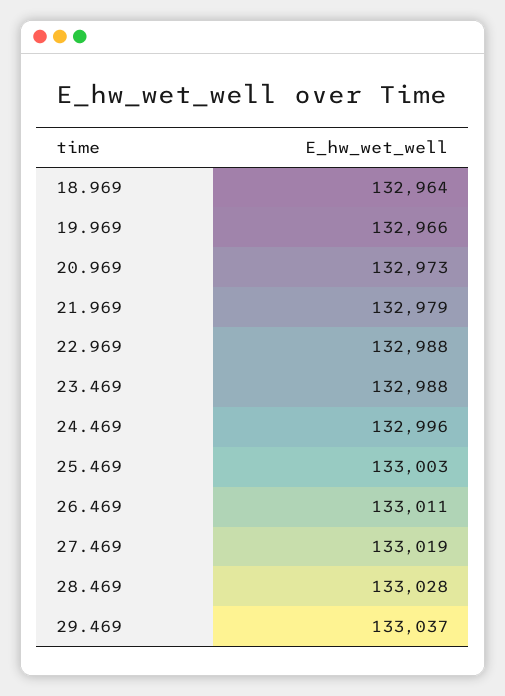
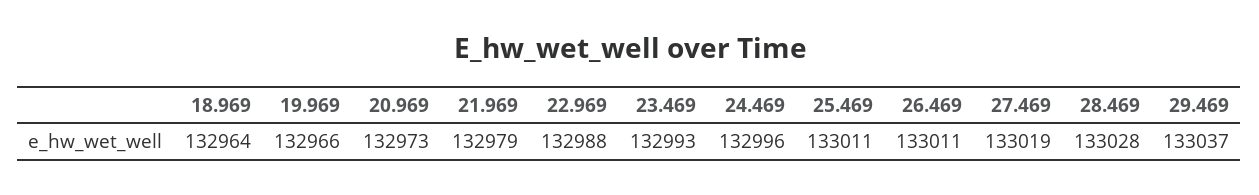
23.469: 132988 -> 132993
25.469: 133003 -> 133011

